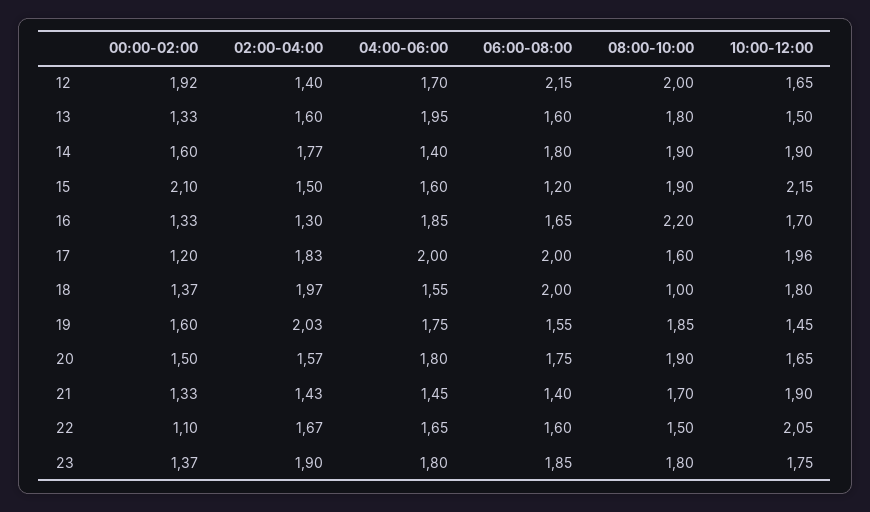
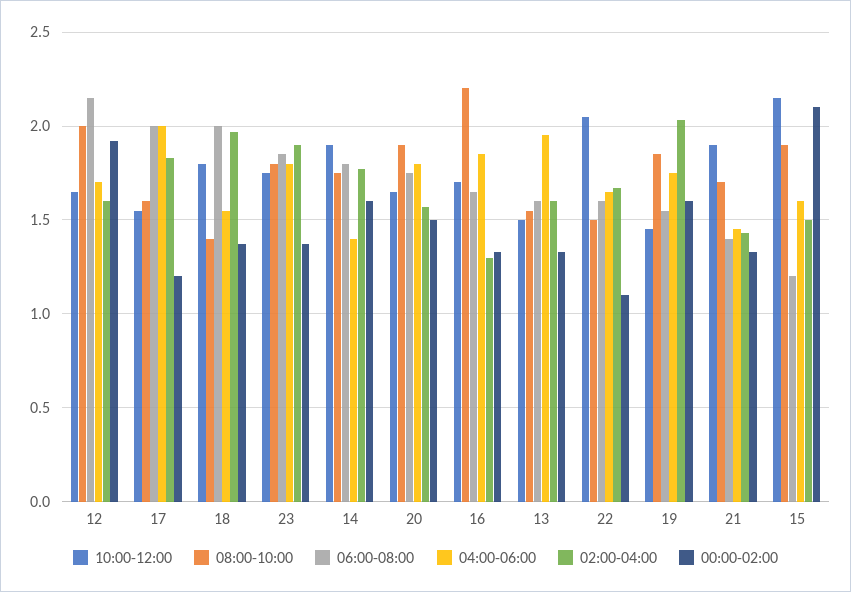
02:00-04:00, 12: 1.4 -> 1.6
08:00-10:00, 13: 1.8 -> 1.55
08:00-10:00, 14: 1.9 -> 1.75
10:00-12:00, 17: 1.96 -> 1.55
08:00-10:00, 18: 1 -> 1.4

